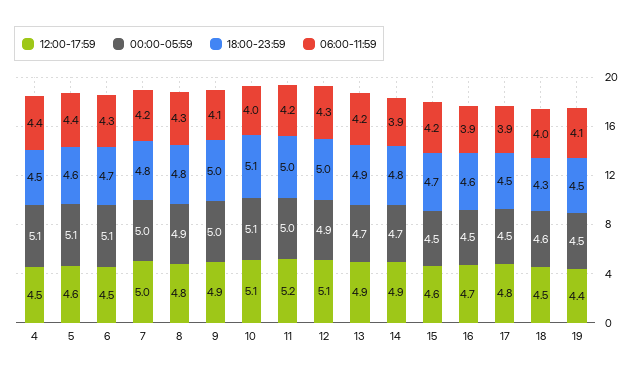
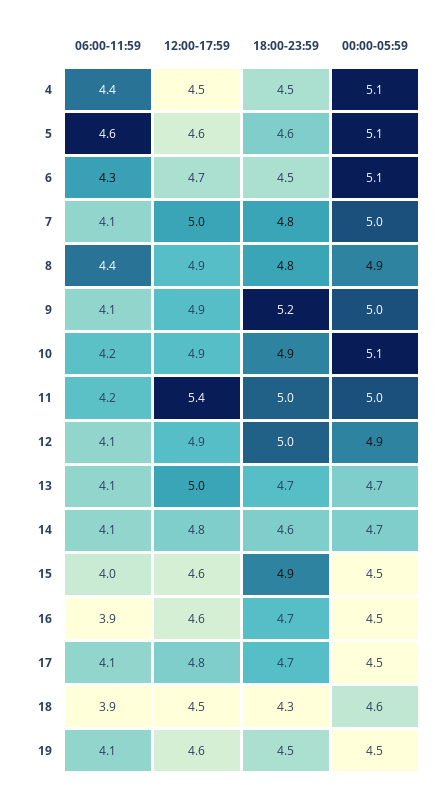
06:00-11:59, 5: 4.4 -> 4.6
12:00-17:59, 6: 4.5 -> 4.7
18:00-23:59, 6: 4.7 -> 4.5
06:00-11:59, 7: 4.2 -> 4.1
12:00-17:59, 8: 4.8 -> 4.9
06:00-11:59, 8: 4.3 -> 4.4
18:00-23:59, 9: 5 -> 5.2
12:00-17:59, 10: 5.1 -> 4.9
18:00-23:59, 10: 5.1 -> 4.9
06:00-11:59, 10: 4 -> 4.2
12:00-17:59, 11: 5.2 -> 5.4
12:00-17:59, 12: 5.1 -> 4.9
06:00-11:59, 12: 4.3 -> 4.1
12:00-17:59, 13: 4.9 -> 5
18:00-23:59, 13: 4.9 -> 4.7
06:00-11:59, 13: 4.2 -> 4.1
12:00-17:59, 14: 4.9 -> 4.8
18:00-23:59, 14: 4.8 -> 4.6
06:00-11:59, 14: 3.9 -> 4.1
18:00-23:59, 15: 4.7 -> 4.9
06:00-11:59, 15: 4.2 -> 4
12:00-17:59, 16: 4.7 -> 4.6
18:00-23:59, 16: 4.6 -> 4.7
18:00-23:59, 17: 4.5 -> 4.7
06:00-11:59, 17: 3.9 -> 4.1
06:00-11:59, 18: 4 -> 3.9
12:00-17:59, 19: 4.4 -> 4.6

